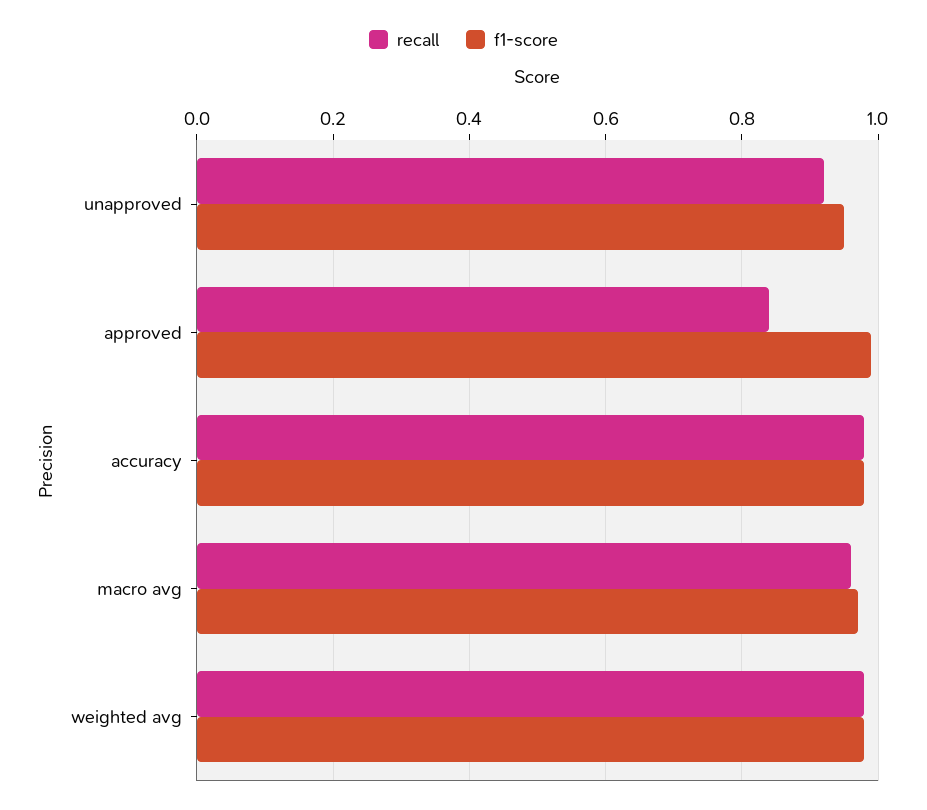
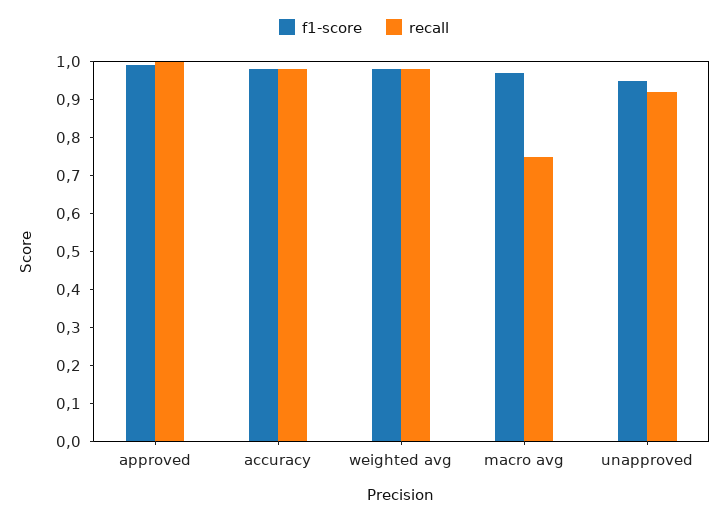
recall, approved: 0.85 -> 1
recall, macro avg: 0.95 -> 0.75

